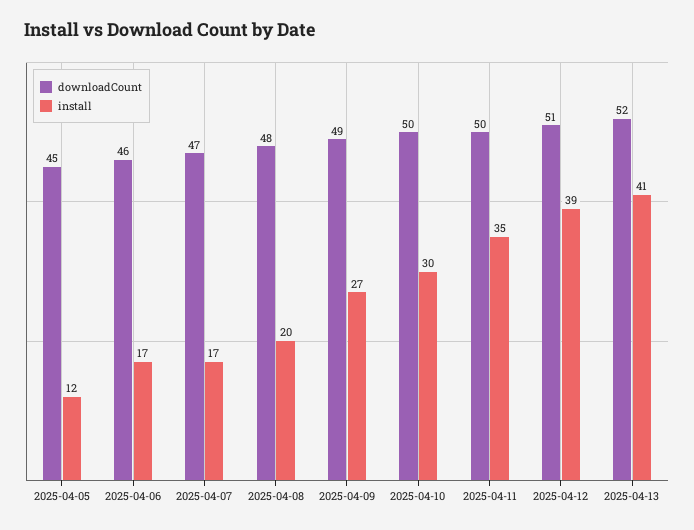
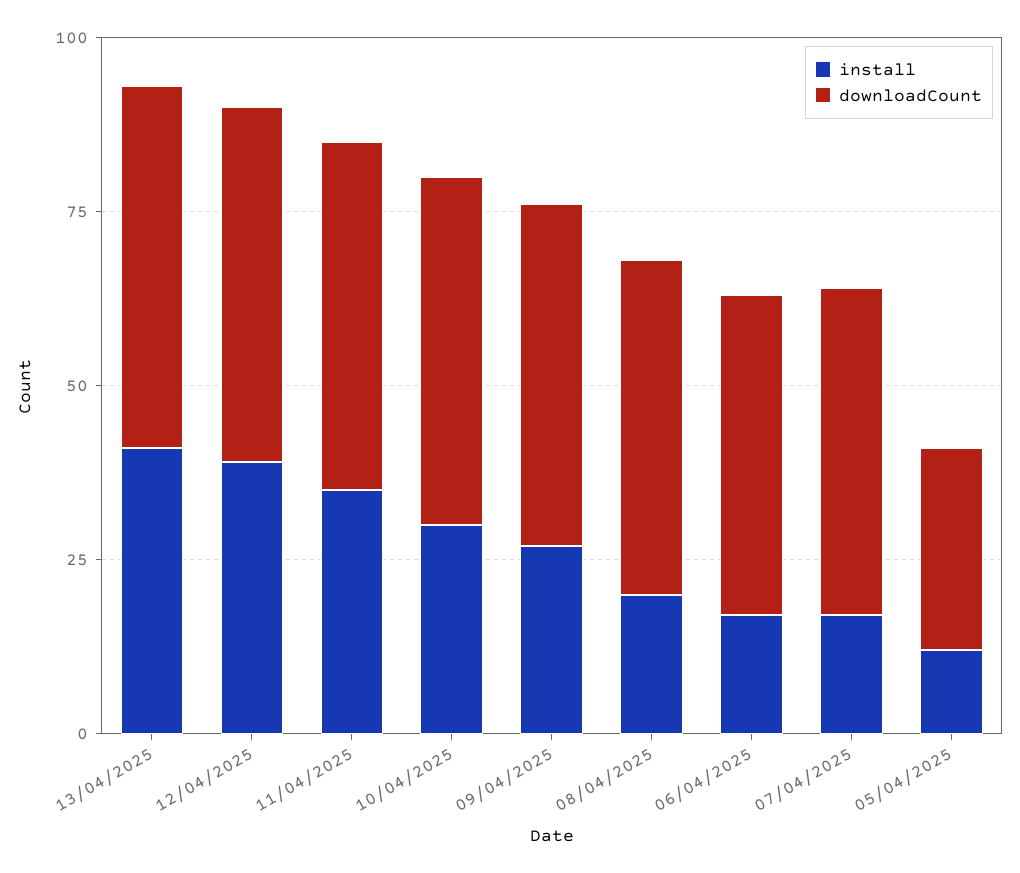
downloadCount, 2025-04-05: 45 -> 30

